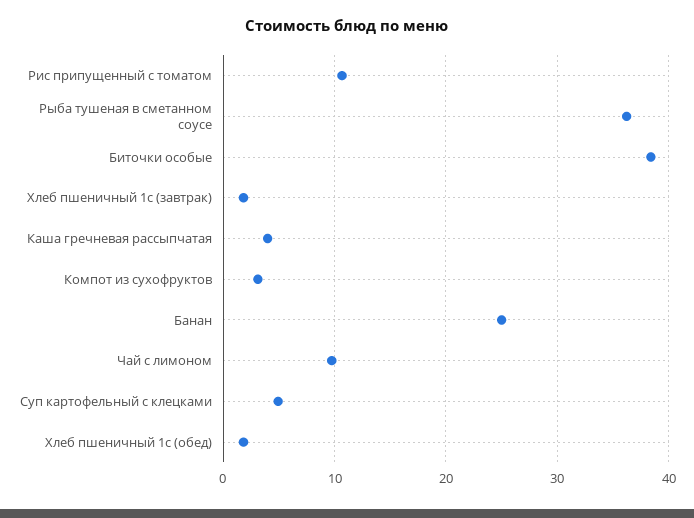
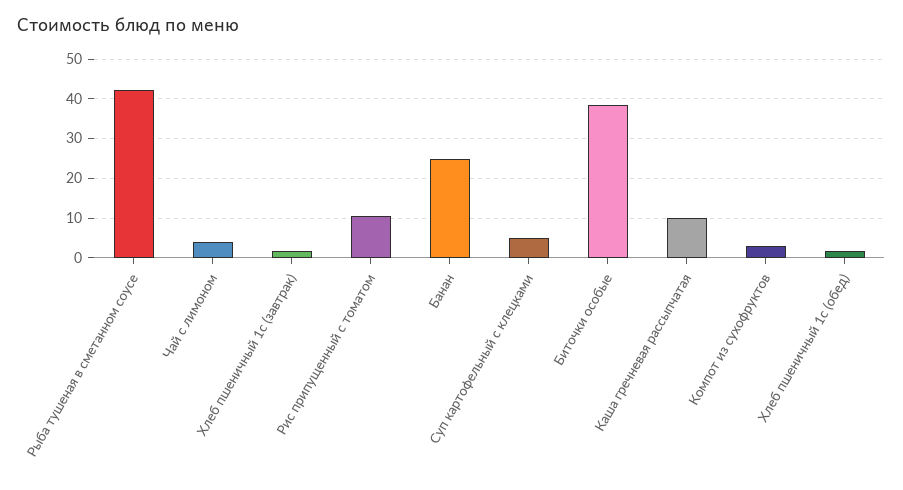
Рыба тушеная в сметанном соусе: 36 -> 42
Каша гречневая рассыпчатая: 4 -> 10
Чай с лимоном: 10 -> 4

